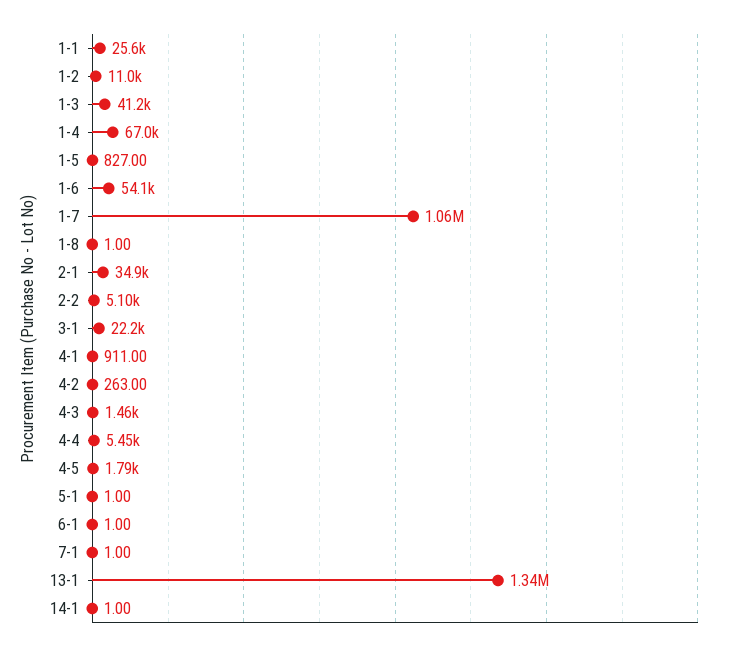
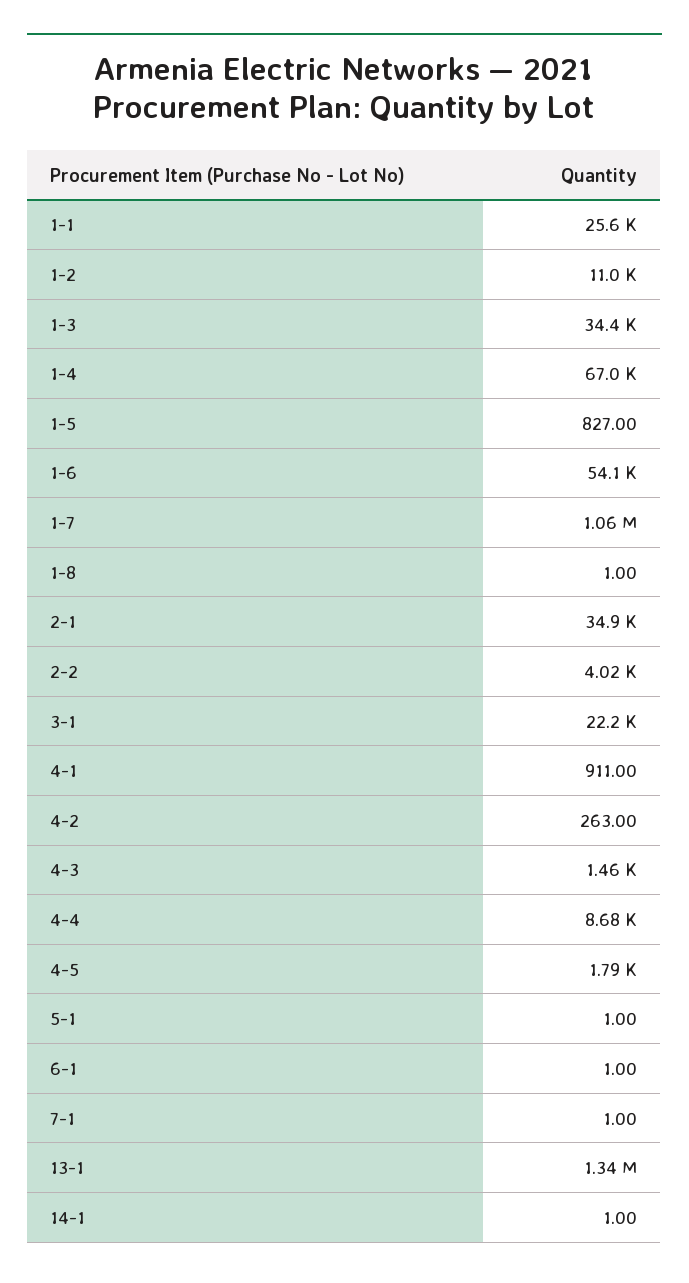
1-3: 41200 -> 34400
2-2: 5100 -> 4020
4-4: 5450 -> 8680

